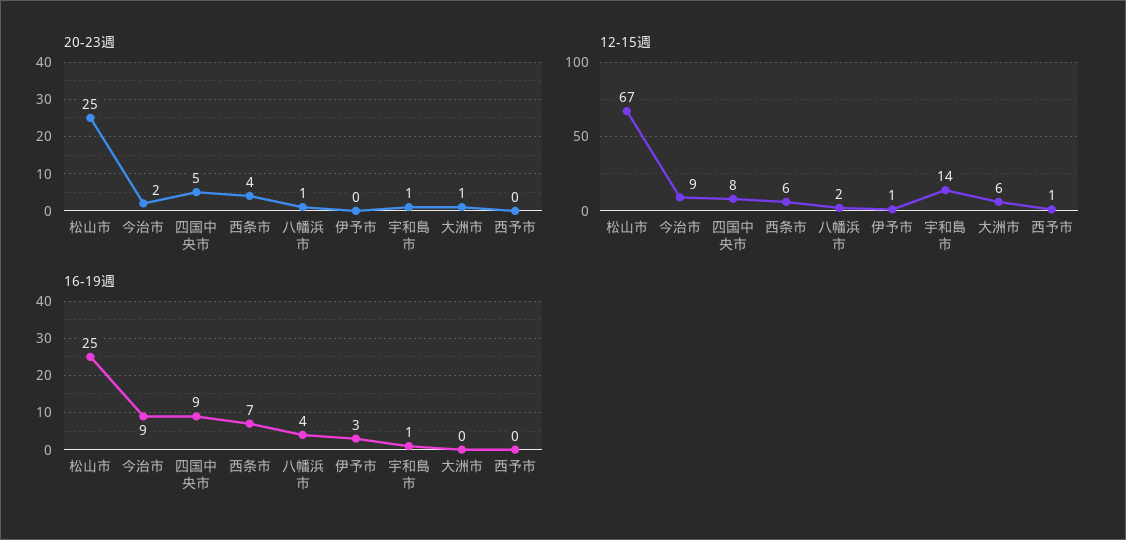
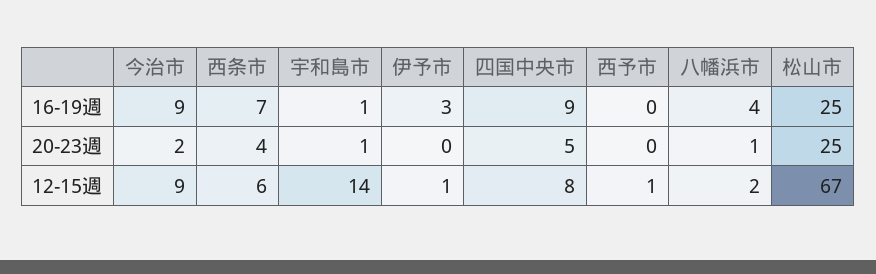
20-23週, 大洲市: 1 -> none
12-15週, 大洲市: 6 -> none
16-19週, 大洲市: 0 -> none

